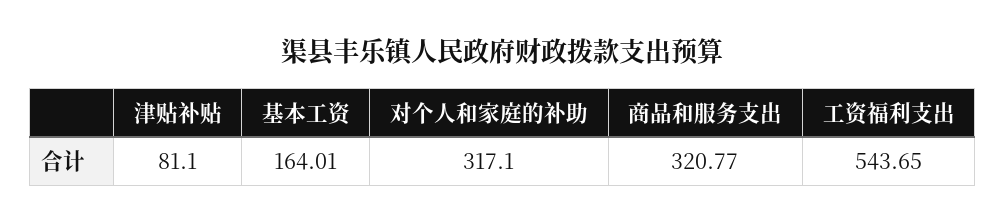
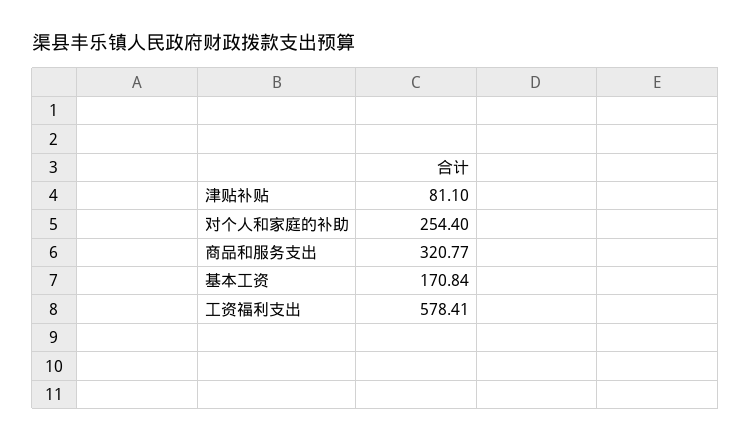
基本工资: 164.01 -> 170.84
对个人和家庭的补助: 317.1 -> 254.4
工资福利支出: 543.65 -> 578.41

